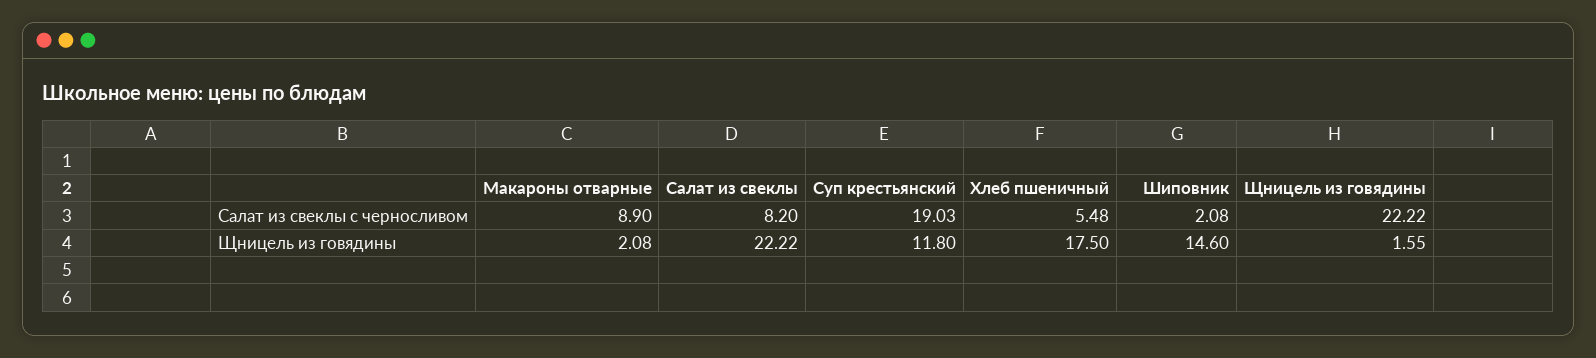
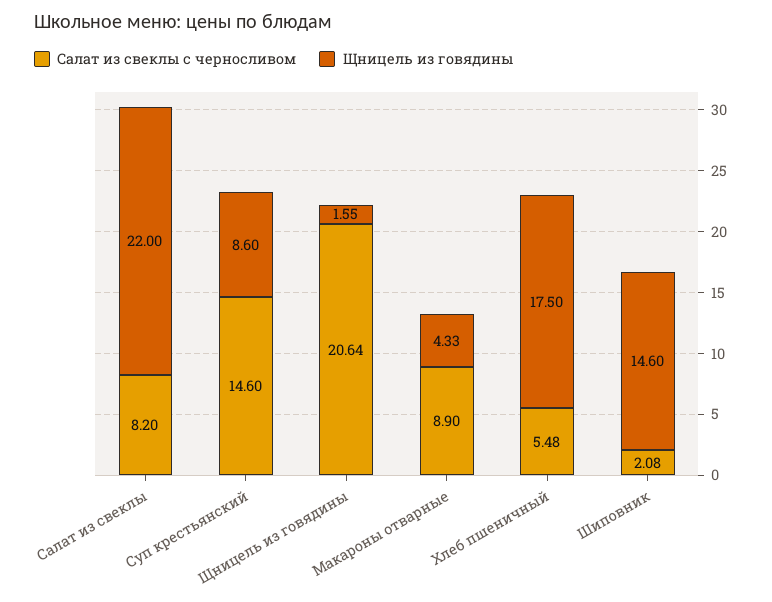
Салат из свеклы с черносливом, Суп крестьянский: 19.03 -> 14.6
Салат из свеклы с черносливом, Щницель из говядины: 22.22 -> 20.64
Щницель из говядины, Макароны отварные: 2.08 -> 4.33
Щницель из говядины, Салат из свеклы: 22.22 -> 22
Щницель из говядины, Суп крестьянский: 11.8 -> 8.6

